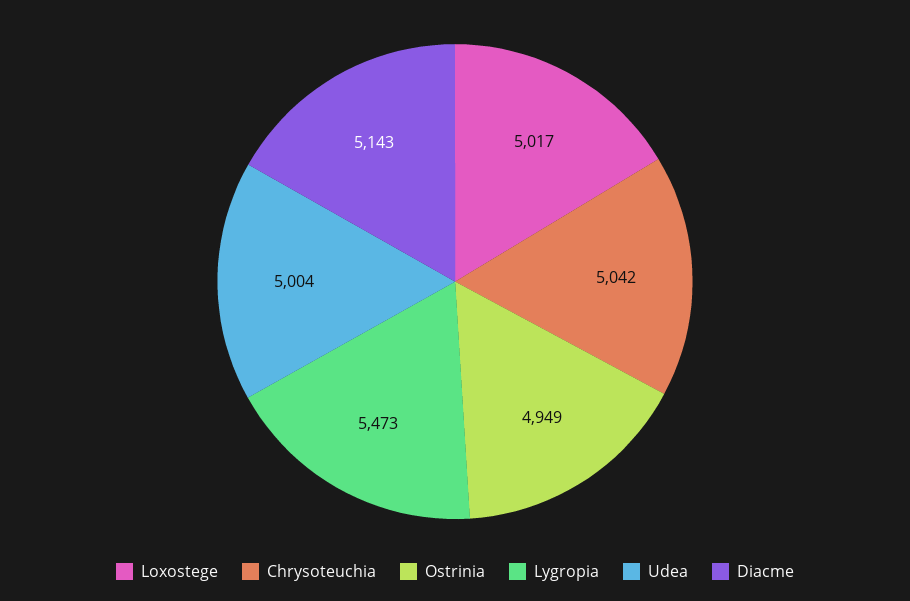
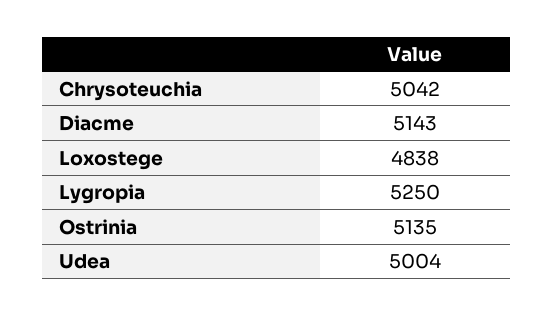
Loxostege: 5017 -> 4838
Ostrinia: 4949 -> 5135
Lygropia: 5473 -> 5250

